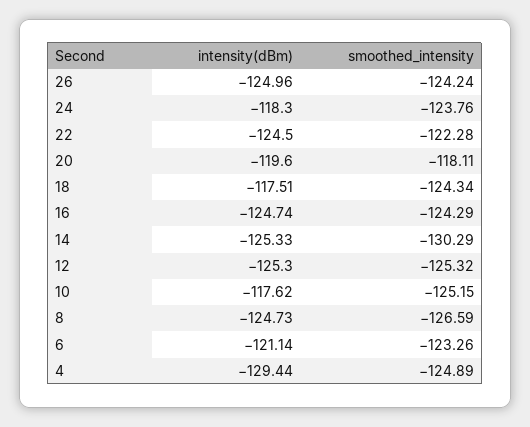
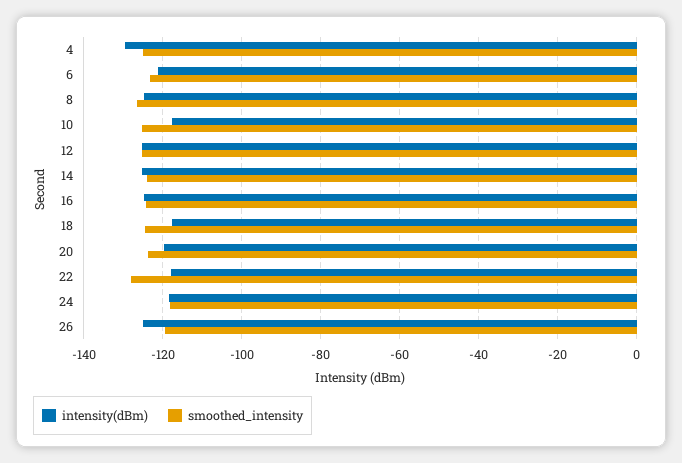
smoothed_intensity, 26: -124.24 -> -120
smoothed_intensity, 24: -123.76 -> -118
intensity(dBm), 22: -124.5 -> -118
smoothed_intensity, 22: -122.28 -> -128
smoothed_intensity, 20: -118.11 -> -124
smoothed_intensity, 14: -130.29 -> -124

